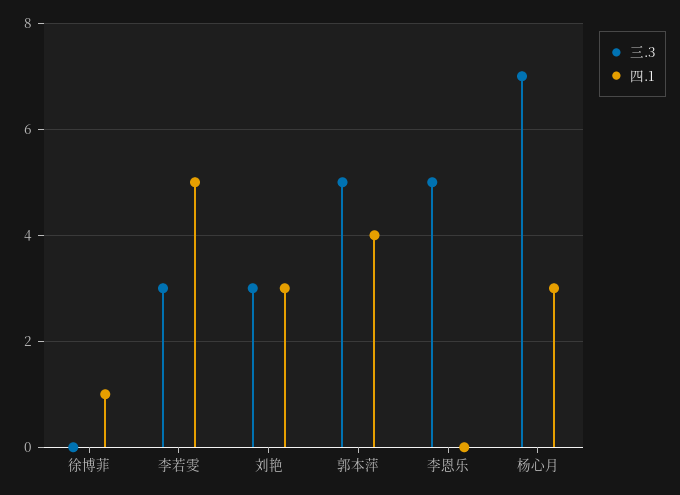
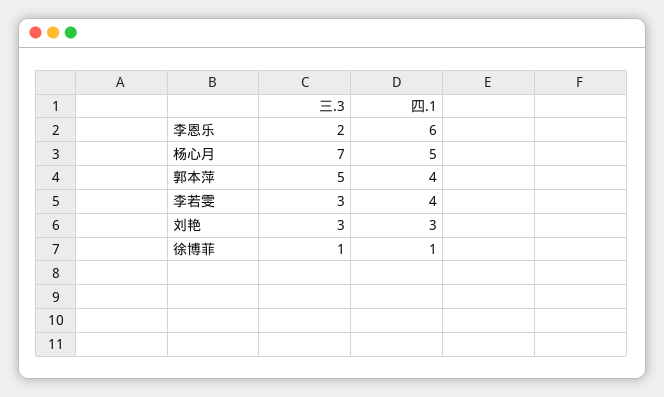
三.3, 徐博菲: 0 -> 1
四.1, 李若雯: 5 -> 4
三.3, 李恩乐: 5 -> 2
四.1, 李恩乐: 0 -> 6
四.1, 杨心月: 3 -> 5

